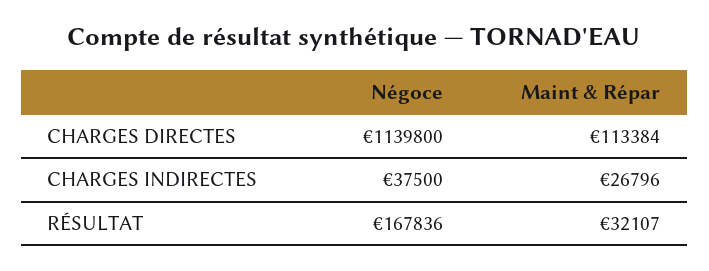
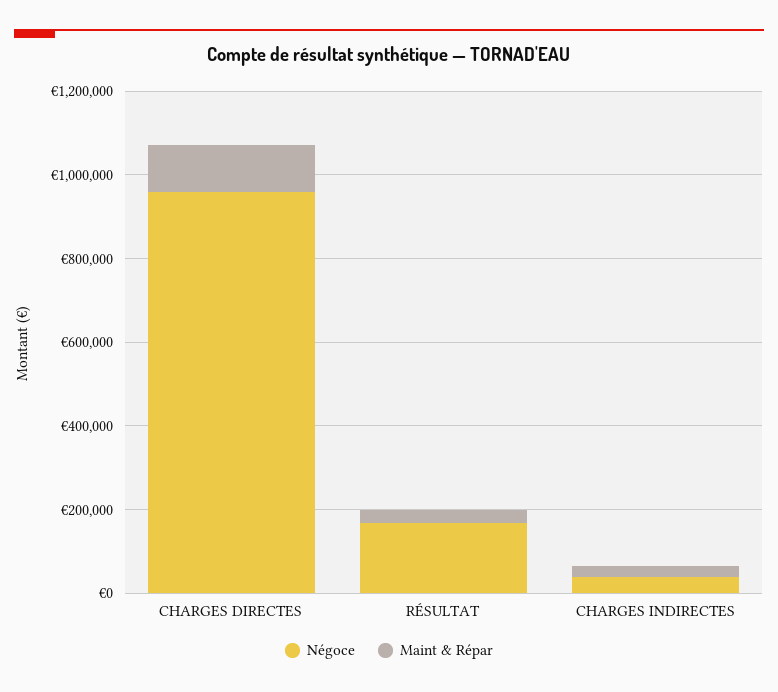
Négoce, CHARGES DIRECTES: 1139800 -> 950000

